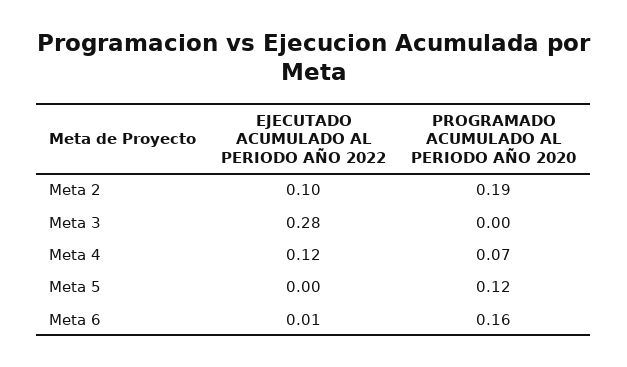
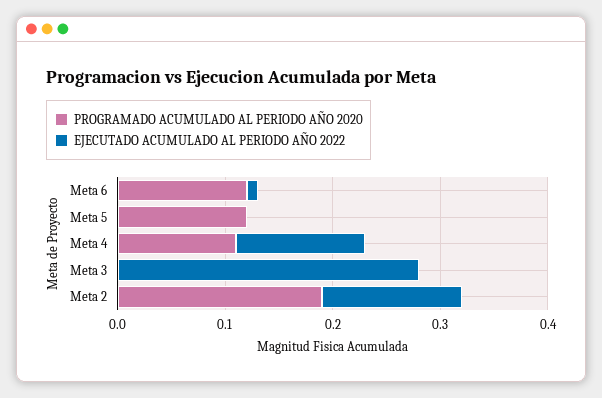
EJECUTADO ACUMULADO AL PERIODO AÑO 2022, Meta 2: 0.1 -> 0.13
PROGRAMADO ACUMULADO AL PERIODO AÑO 2020, Meta 4: 0.07 -> 0.11
PROGRAMADO ACUMULADO AL PERIODO AÑO 2020, Meta 6: 0.16 -> 0.12

